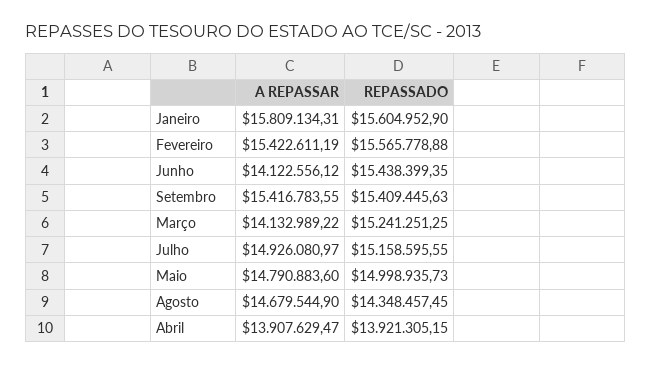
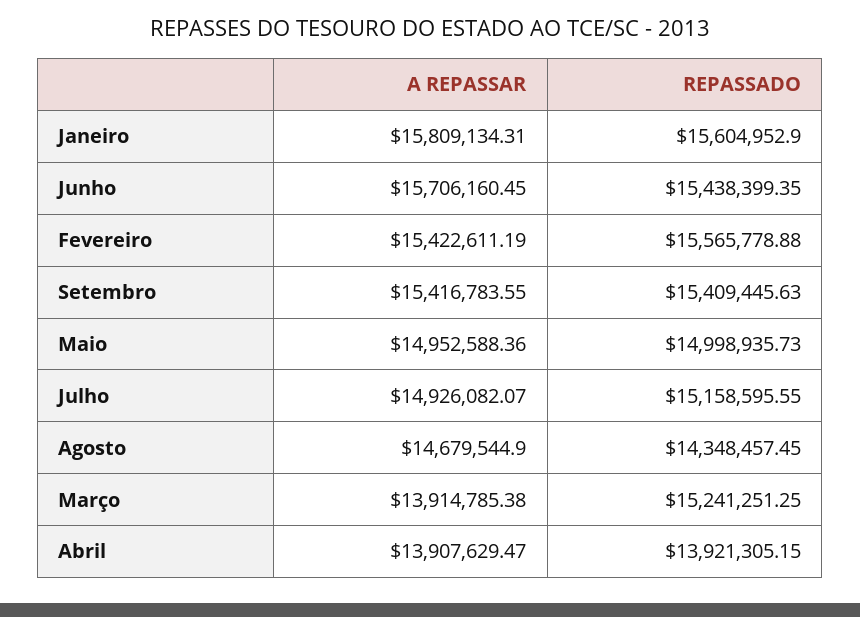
A REPASSAR, Junho: 14122556.12 -> 15706160.45
A REPASSAR, Março: 14132989.22 -> 13914785.38
A REPASSAR, Julho: 14926080.97 -> 14926082.07
A REPASSAR, Maio: 14790883.6 -> 14952588.36

